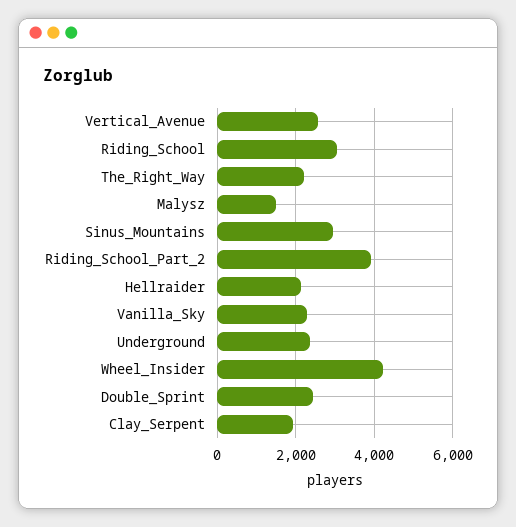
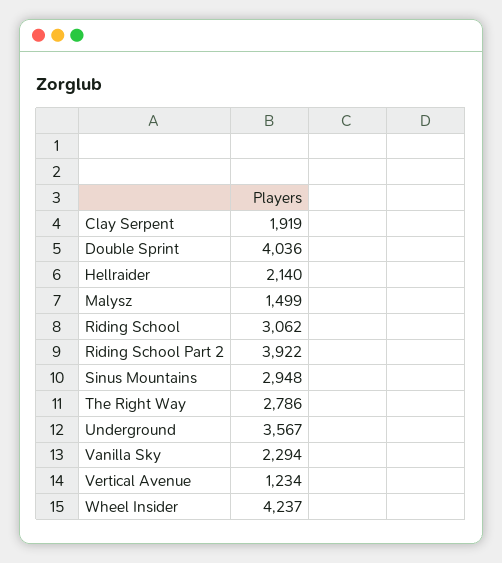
Vertical_Avenue: 2600 -> 1234
The_Right_Way: 2200 -> 2786
Underground: 2400 -> 3567
Double_Sprint: 2400 -> 4036

